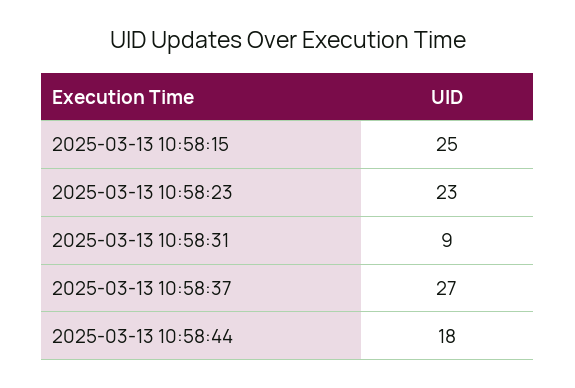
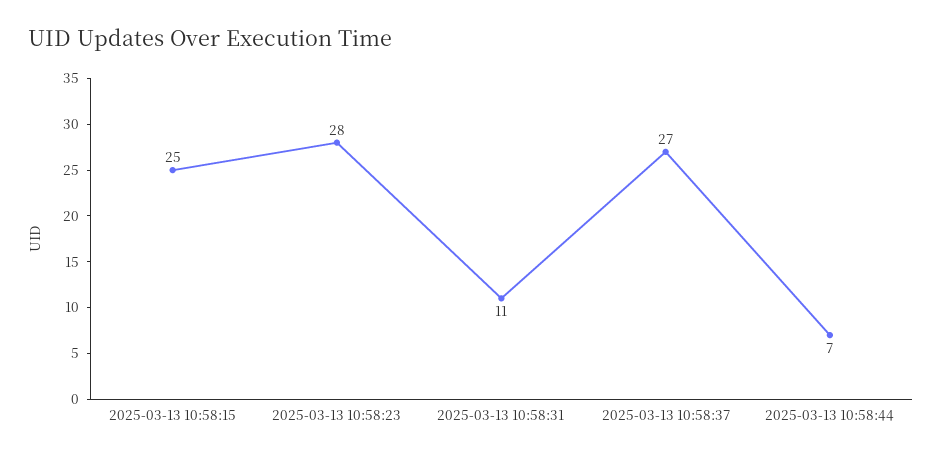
2025-03-13 10:58:23: 23 -> 28
2025-03-13 10:58:31: 9 -> 11
2025-03-13 10:58:44: 18 -> 7

